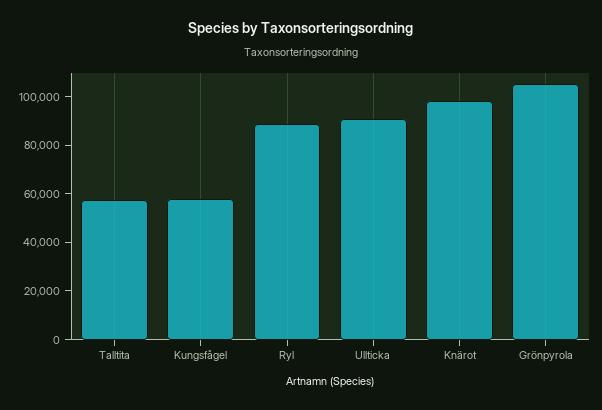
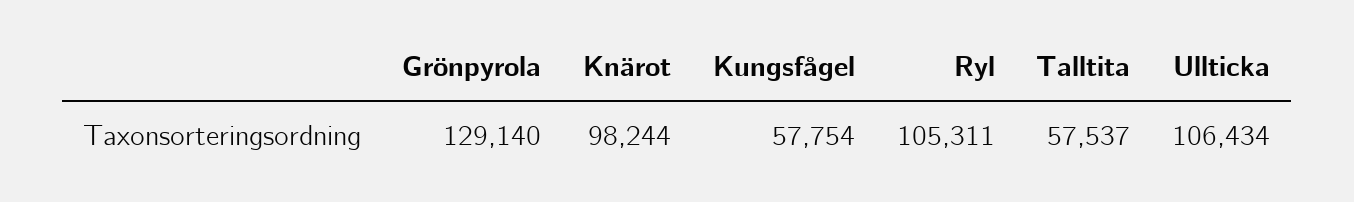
Ryl: 90000 -> 105311
Ullticka: 90000 -> 106434
Grönpyrola: 105000 -> 129140

